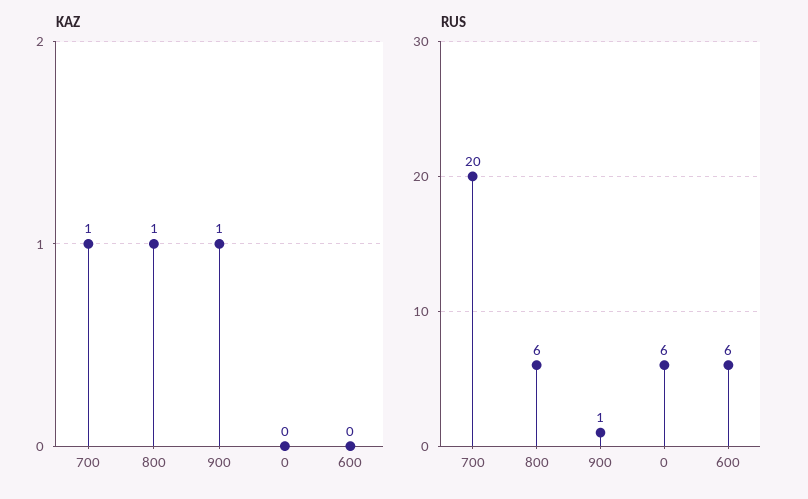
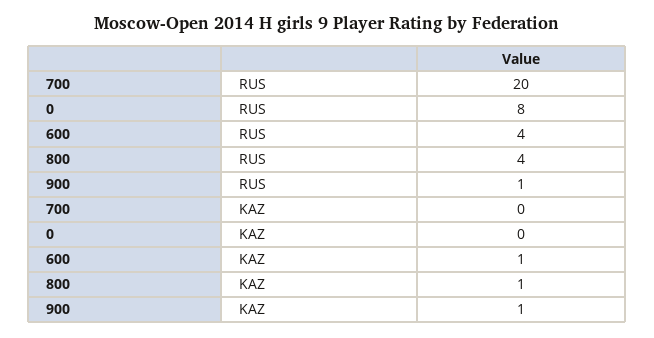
KAZ, 700: 1 -> 0
KAZ, 600: 0 -> 1
RUS, 800: 6 -> 4
RUS, 0: 6 -> 8
RUS, 600: 6 -> 4

